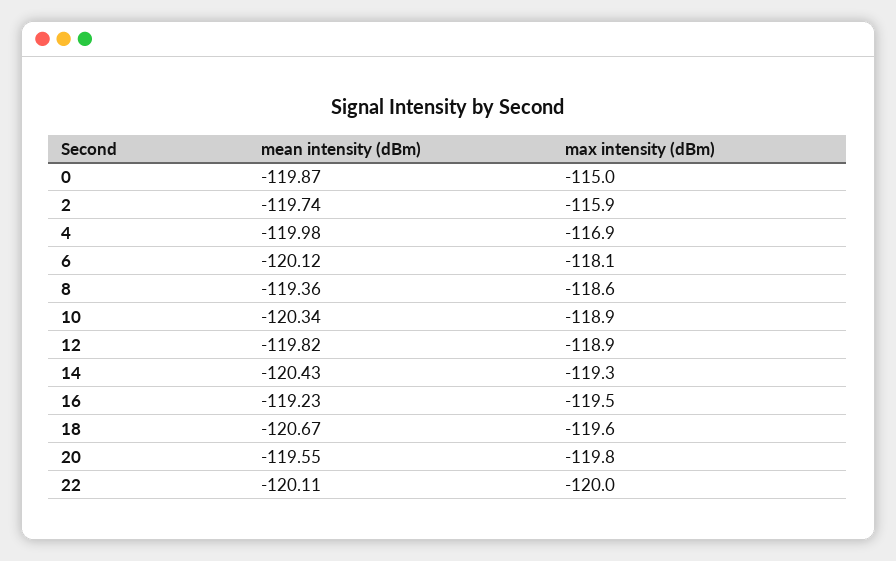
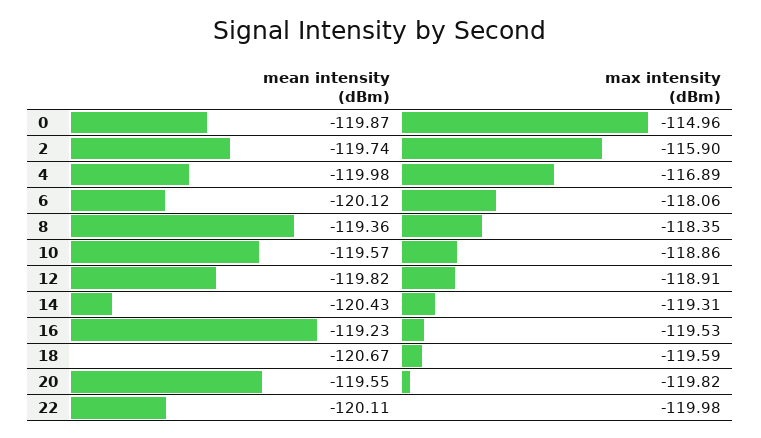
max intensity (dBm), 8: -118.6 -> -118.35
mean intensity (dBm), 10: -120.34 -> -119.57

